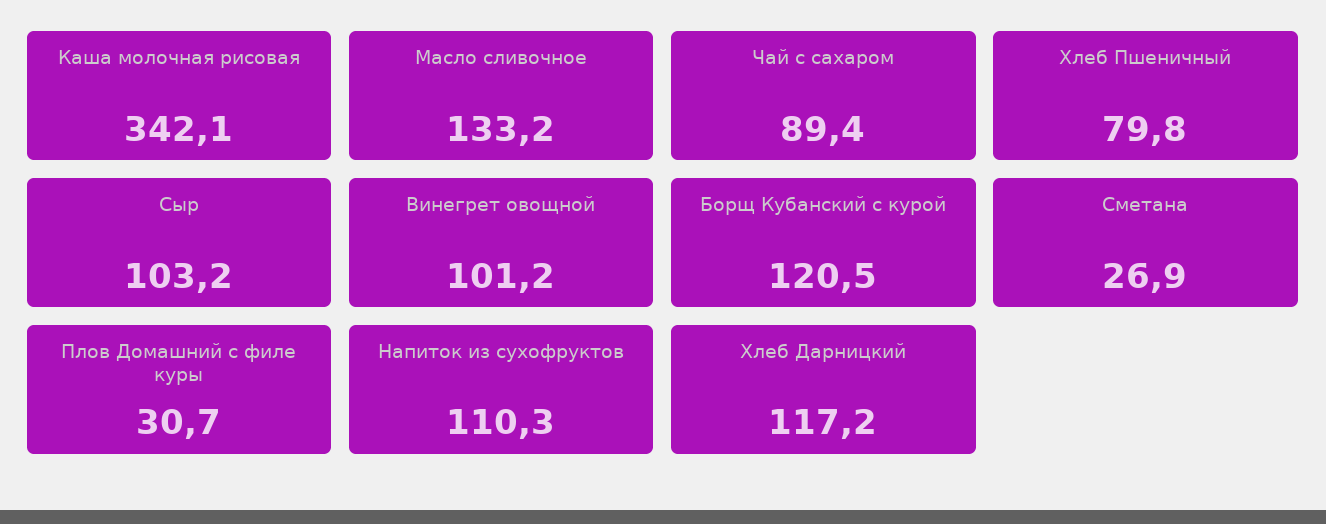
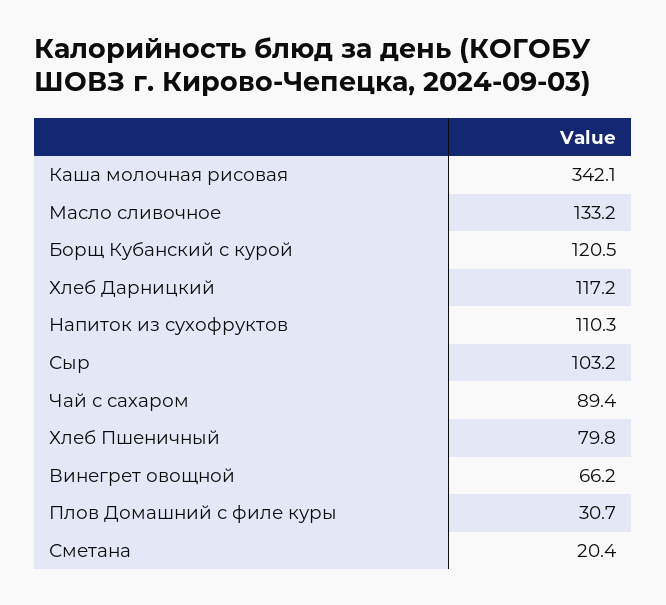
Винегрет овощной: 101.2 -> 66.2
Сметана: 26.9 -> 20.4

